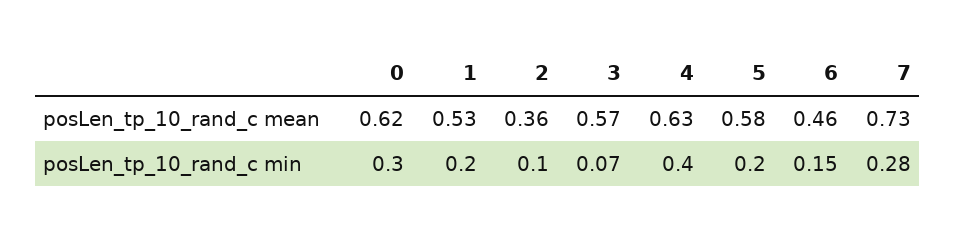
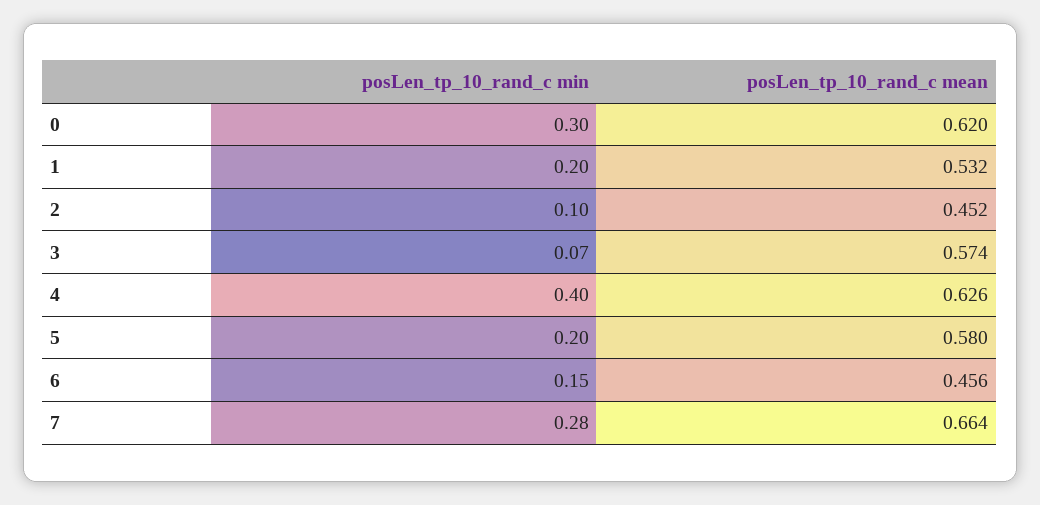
2, posLen_tp_10_rand_c mean: 0.36 -> 0.452
7, posLen_tp_10_rand_c mean: 0.73 -> 0.664

